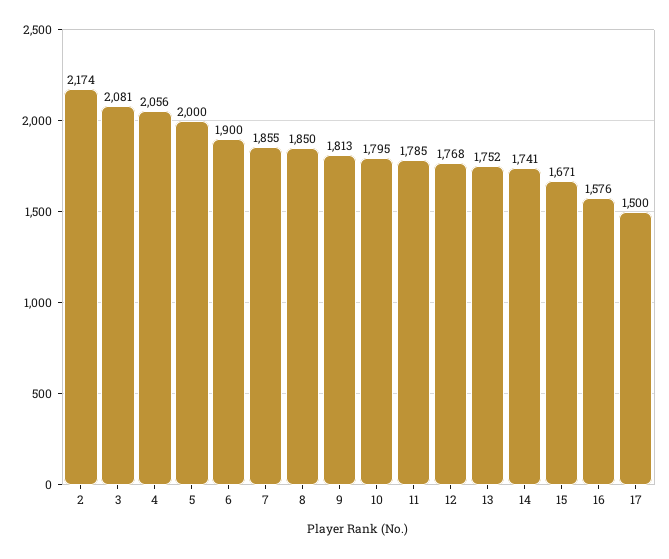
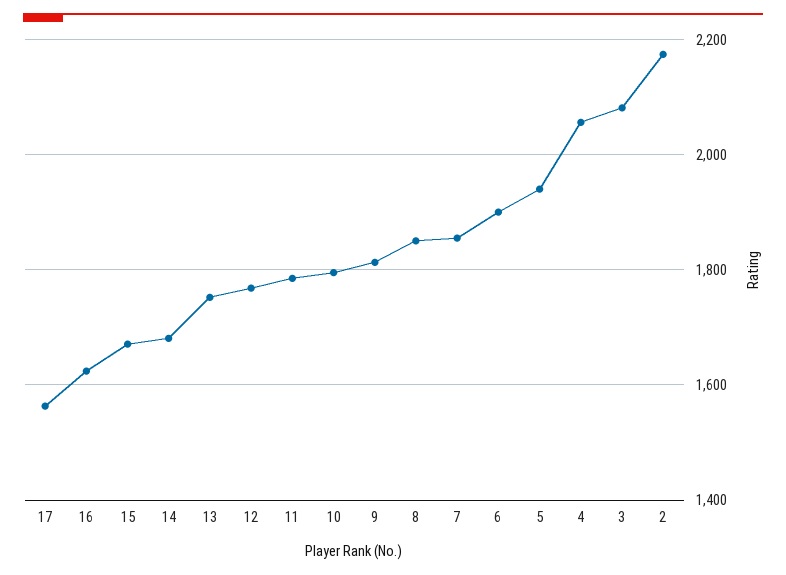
5: 2000 -> 1940
14: 1741 -> 1680
16: 1576 -> 1620
17: 1500 -> 1560

